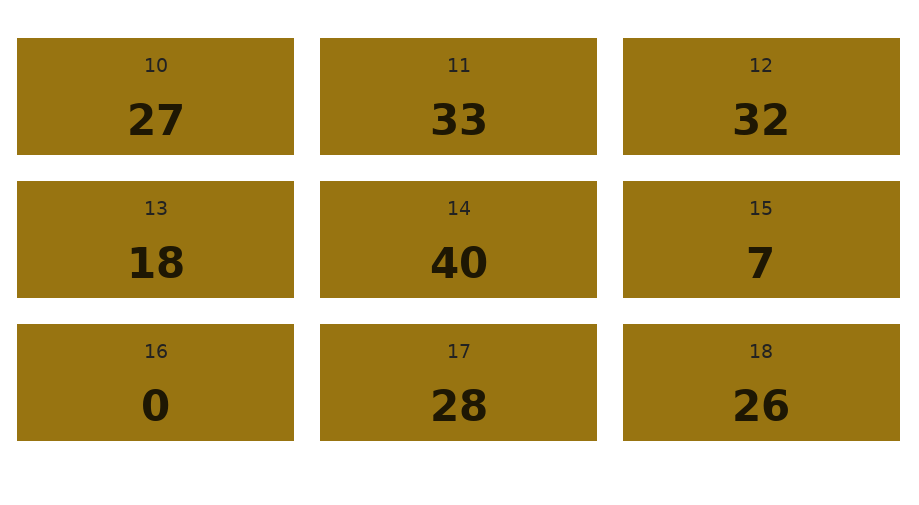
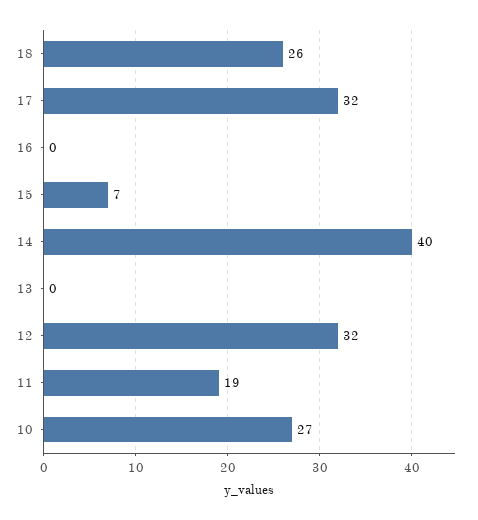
11: 33 -> 19
13: 18 -> 0
17: 28 -> 32

